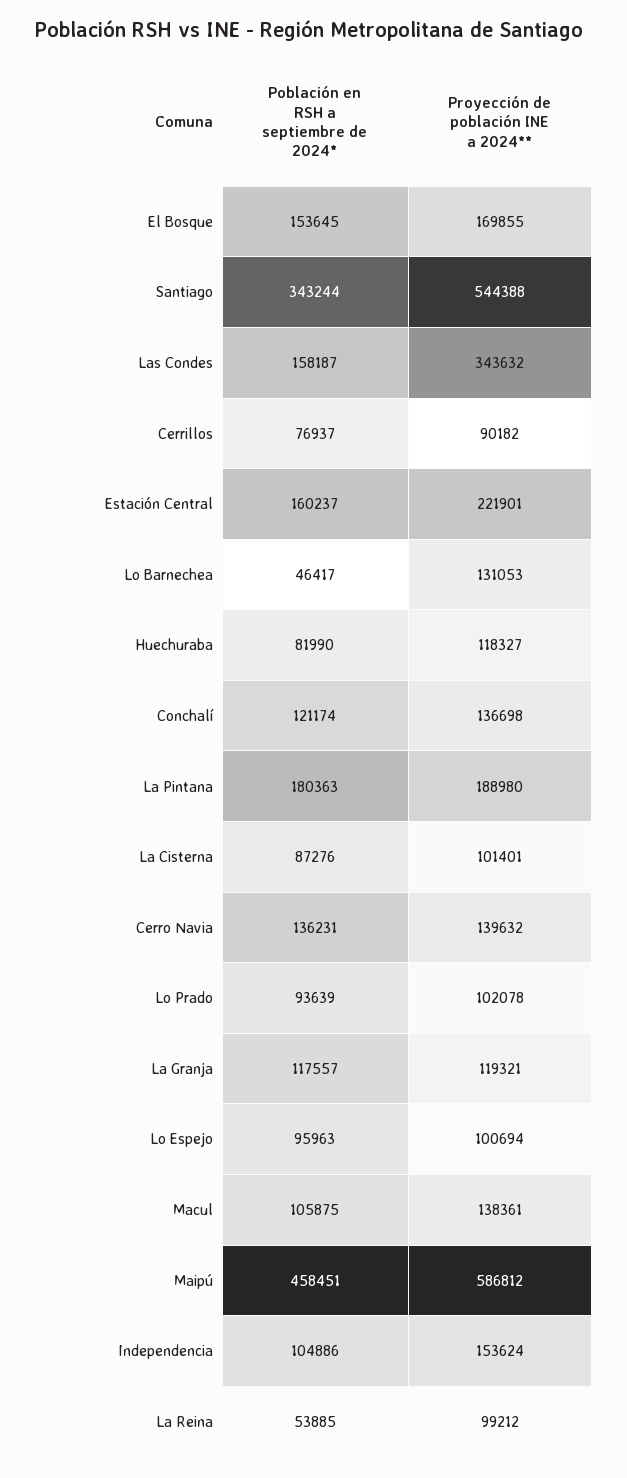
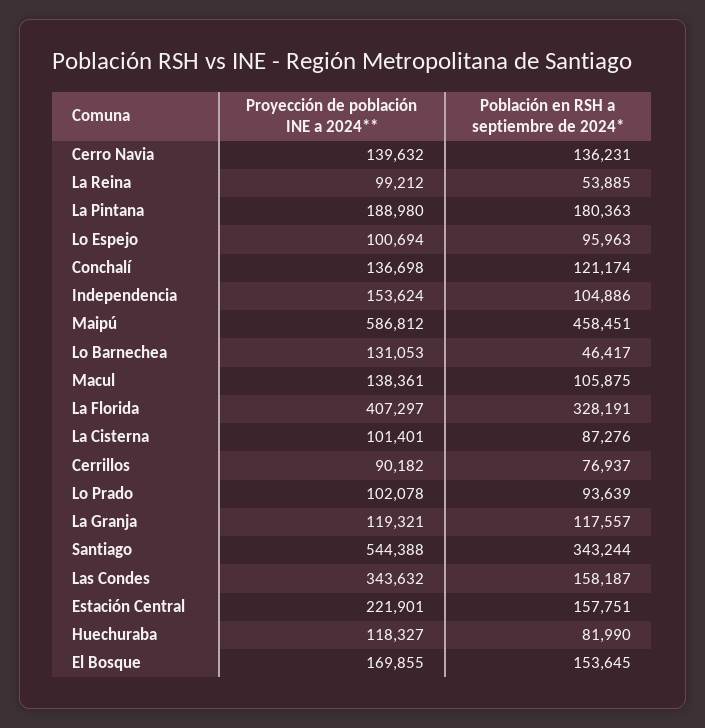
Población en RSH a septiembre de 2024*, Estación Central: 160237 -> 157751
Proyección de población INE a 2024**, La Florida: none -> 407297
Población en RSH a septiembre de 2024*, La Florida: none -> 328191

